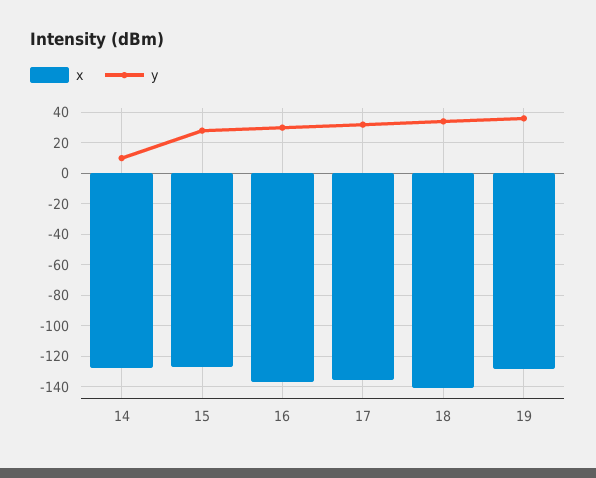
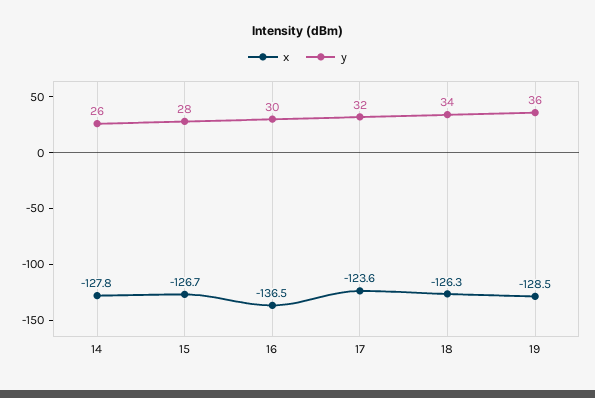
y, 14: 10 -> 26
x, 17: -135 -> -123.6
x, 18: -140 -> -126.3

